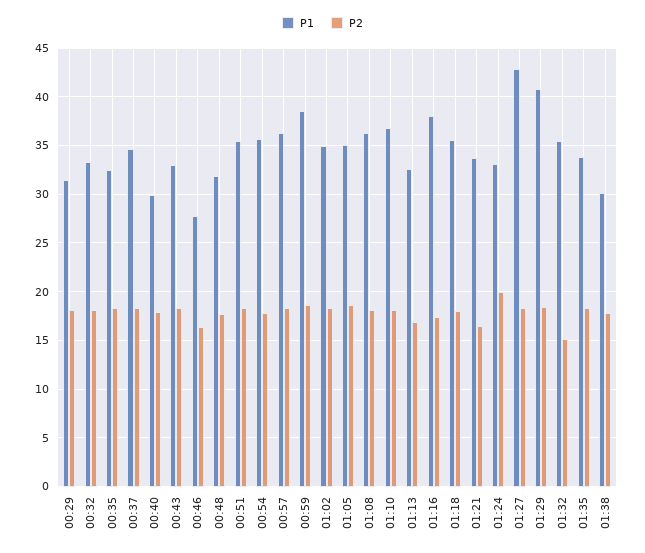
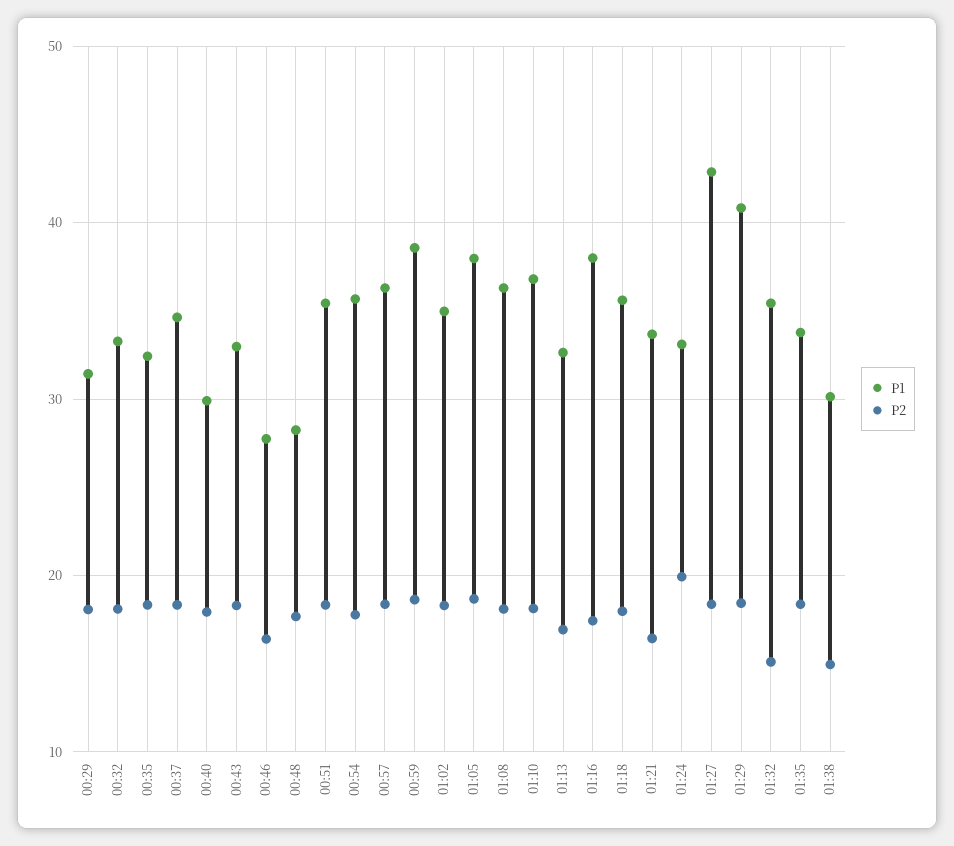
P1, 00:48: 32 -> 28
P1, 01:05: 35 -> 38
P2, 01:38: 18 -> 15

